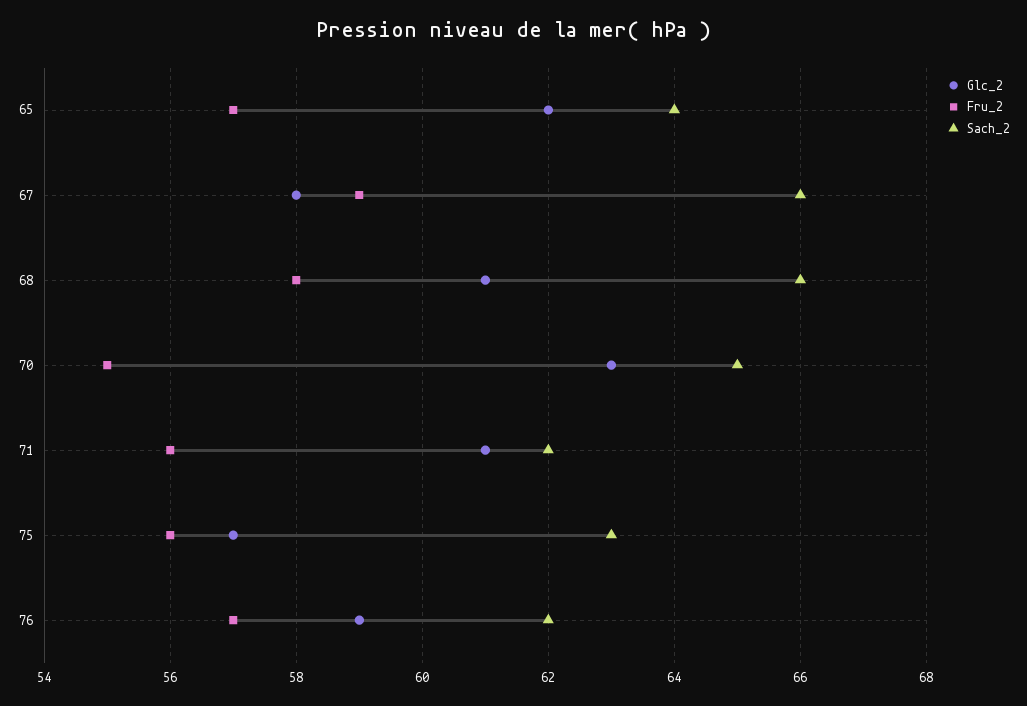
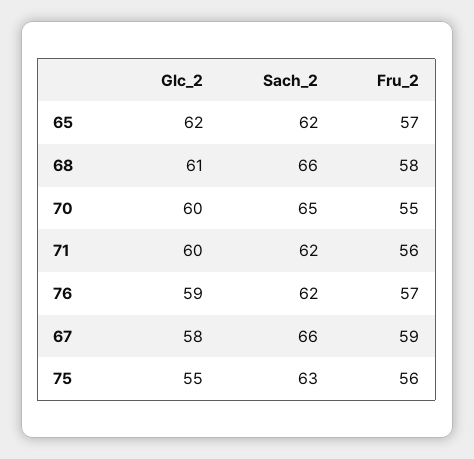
Sach_2, 65: 64 -> 62
Glc_2, 70: 63 -> 60
Glc_2, 71: 61 -> 60
Glc_2, 75: 57 -> 55

